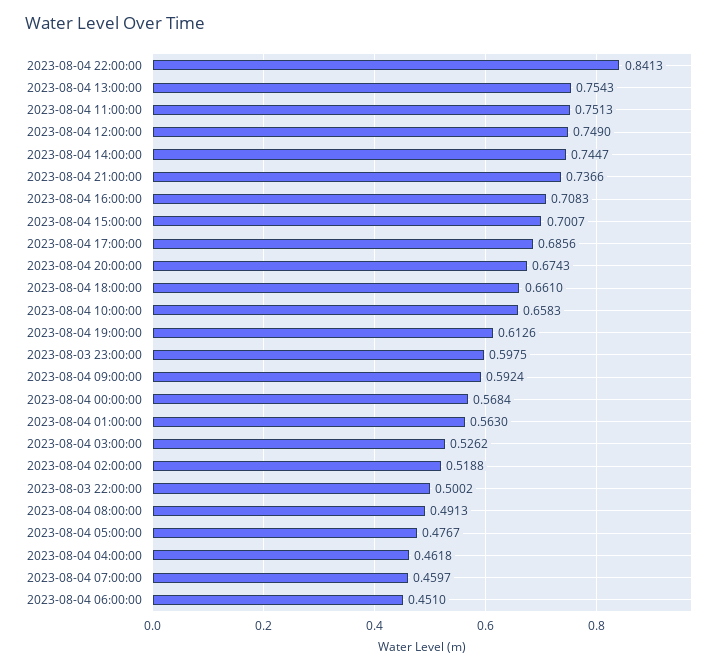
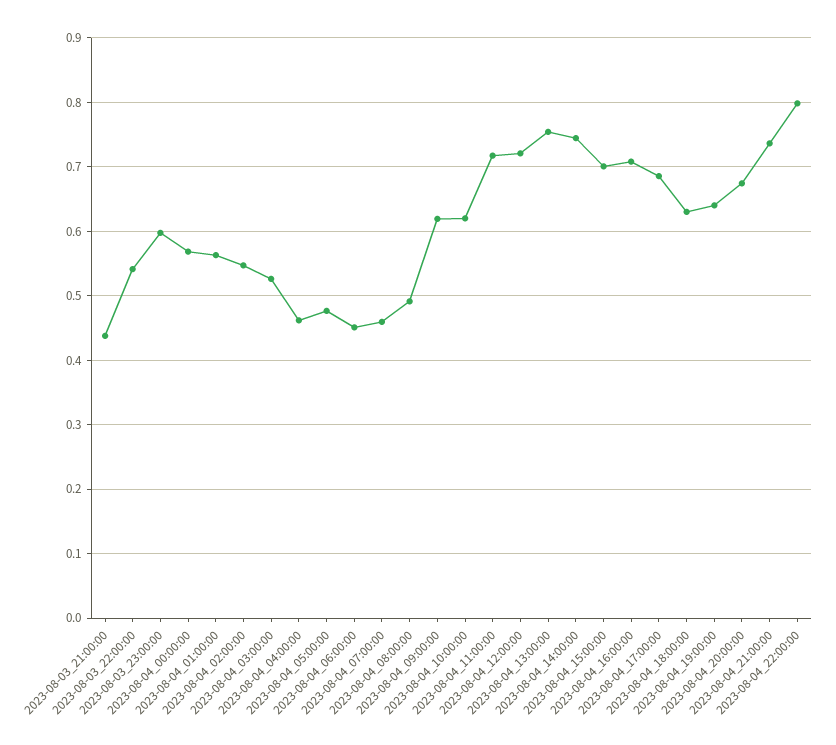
2023-08-04 22:00:00: 0.8413 -> 0.8
2023-08-04 11:00:00: 0.7513 -> 0.72
2023-08-04 12:00:00: 0.749 -> 0.72
2023-08-04 18:00:00: 0.661 -> 0.63
2023-08-04 10:00:00: 0.6583 -> 0.62
2023-08-04 19:00:00: 0.6126 -> 0.64
2023-08-04 09:00:00: 0.5924 -> 0.62
2023-08-04 02:00:00: 0.5188 -> 0.55
2023-08-03 22:00:00: 0.5002 -> 0.54
2023-08-03_21:00:00: none -> 0.44

